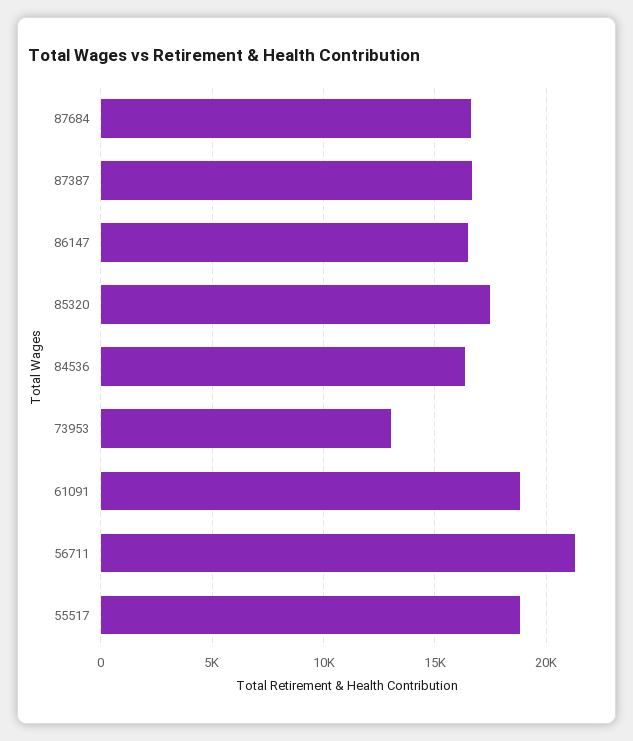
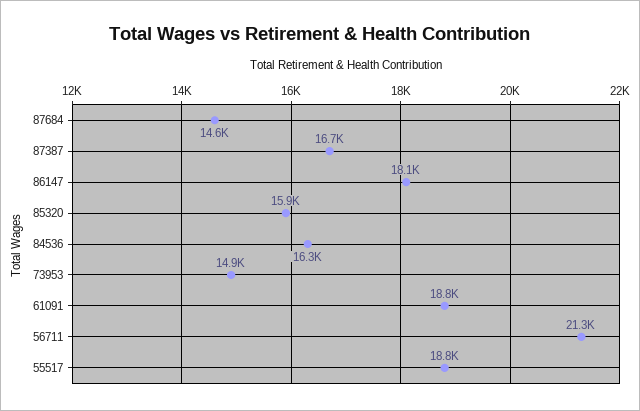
87684: 16500 -> 14600
86147: 16500 -> 18100
85320: 17500 -> 15900
73953: 13000 -> 14900

